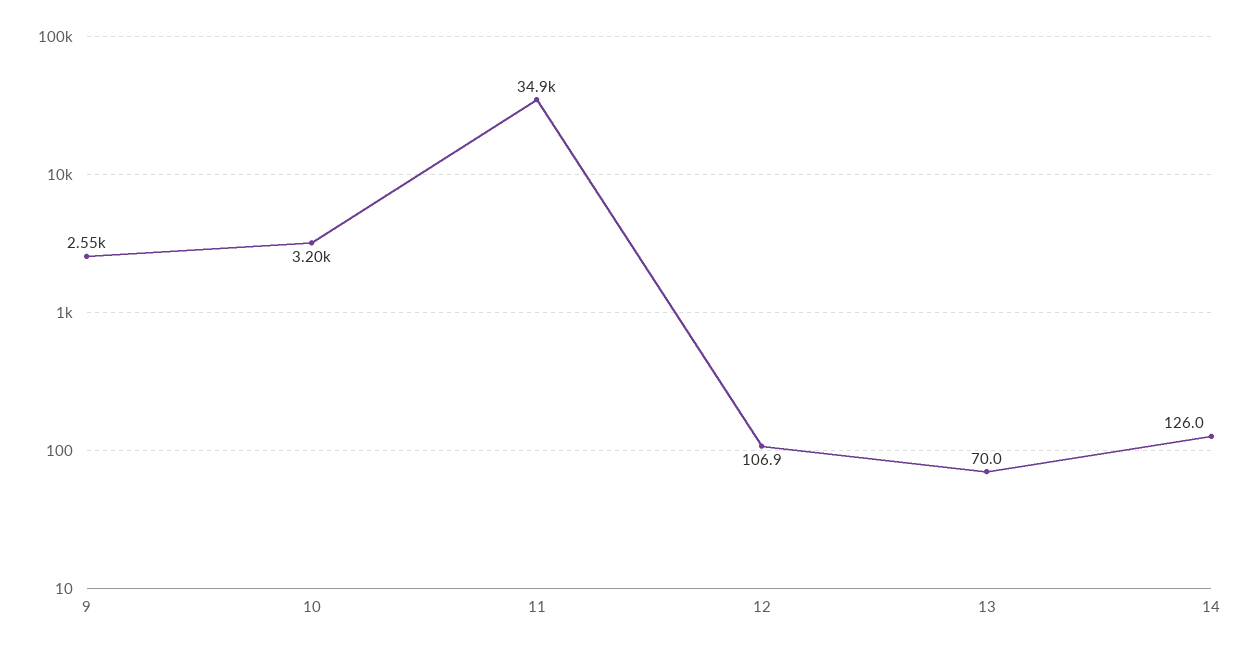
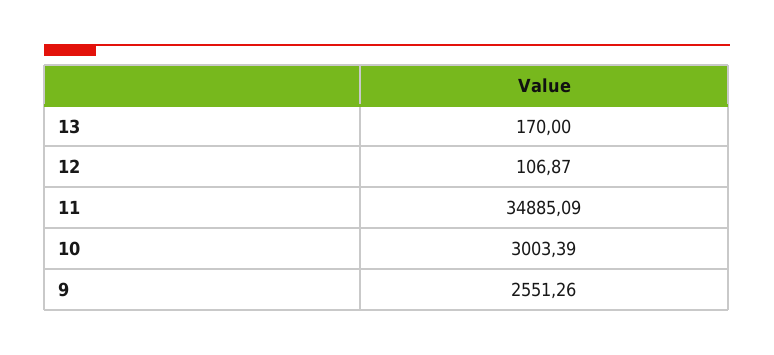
10: 3200 -> 3003.39
13: 70 -> 170
14: 126 -> none

